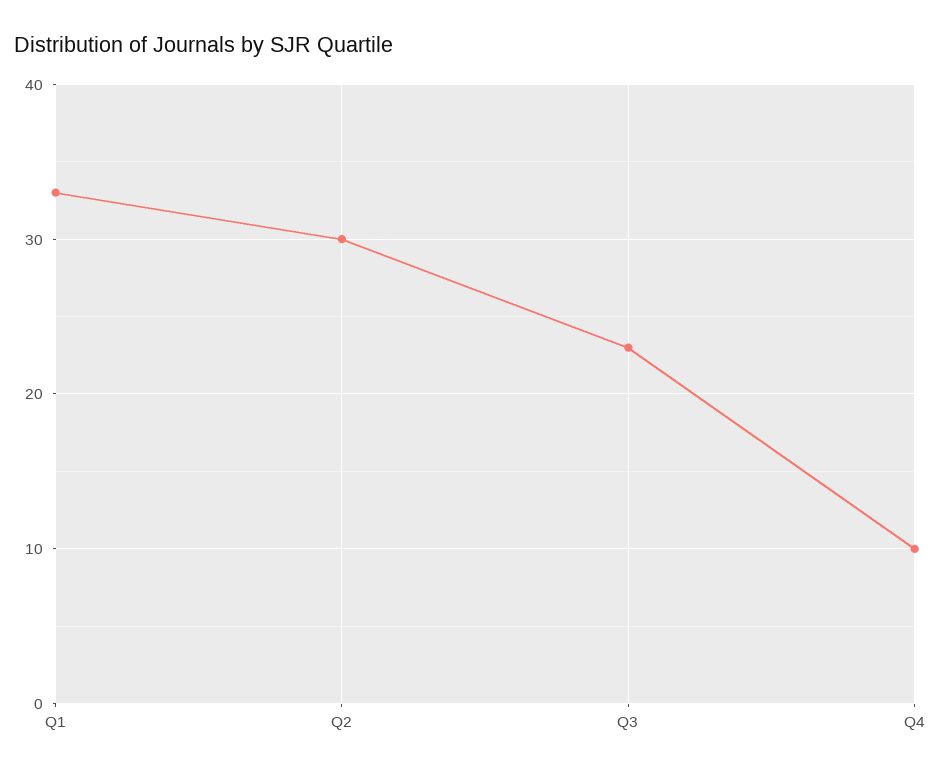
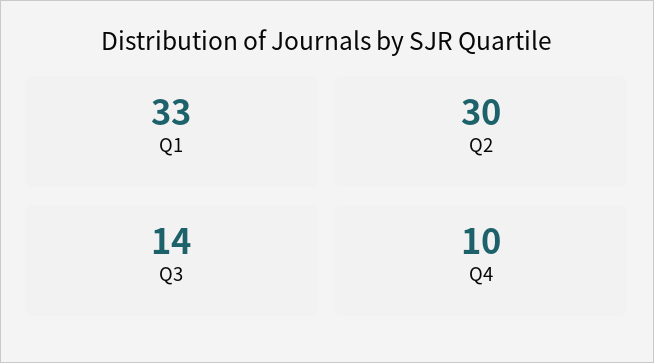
Q3: 23 -> 14

